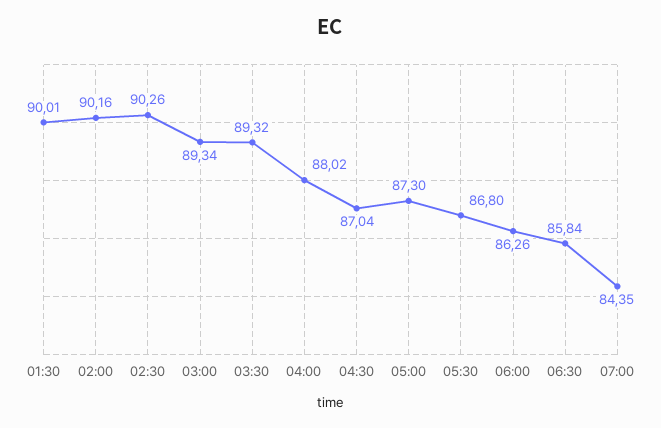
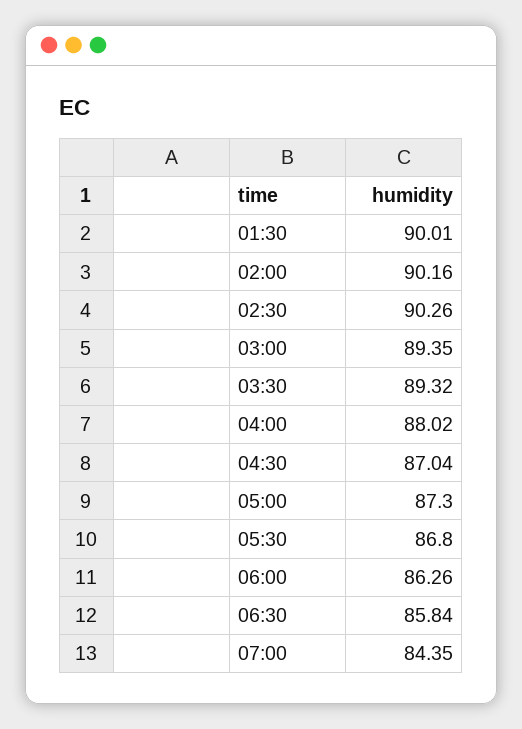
03:00: 89.34 -> 89.35

